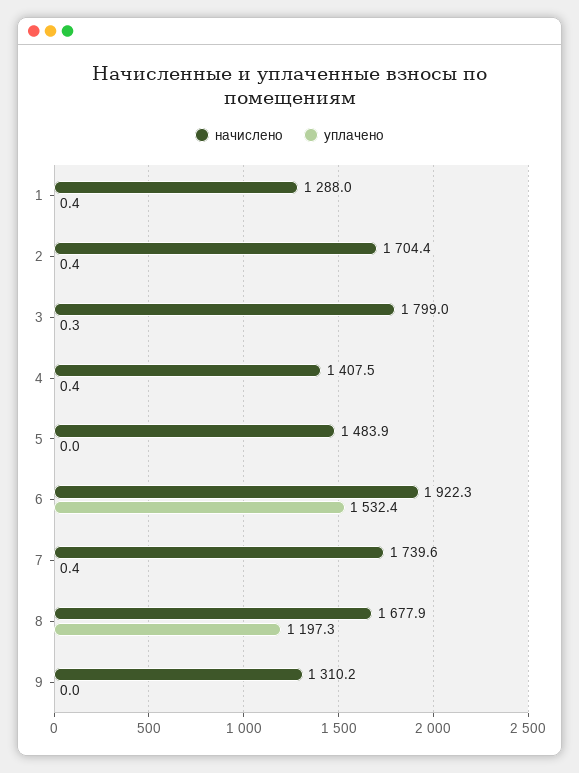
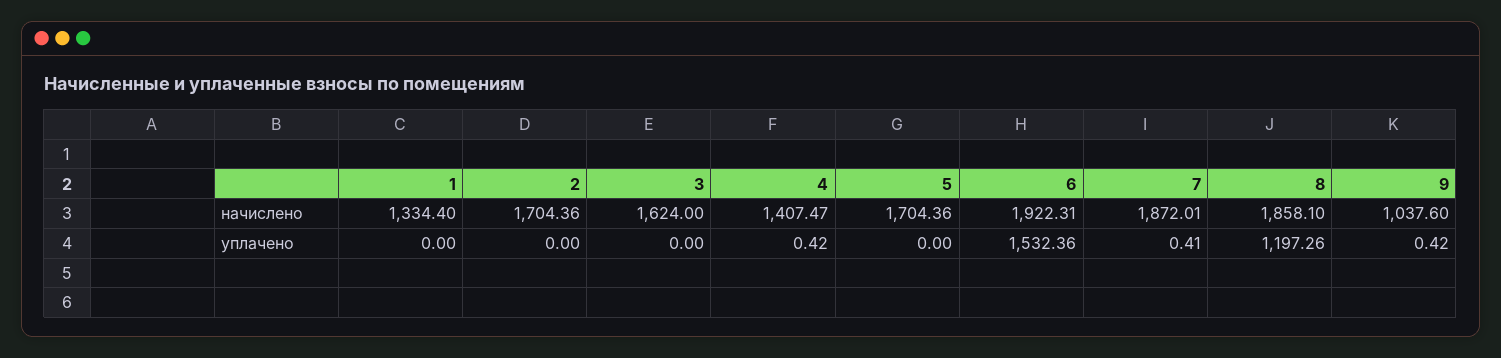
начислено, 1: 1288 -> 1334.4
уплачено, 1: 0.4 -> 0
уплачено, 2: 0.4 -> 0
начислено, 3: 1799 -> 1624
уплачено, 3: 0.3 -> 0
начислено, 5: 1483.9 -> 1704.36
начислено, 7: 1739.6 -> 1872.01
начислено, 8: 1677.9 -> 1858.1
начислено, 9: 1310.2 -> 1037.6
уплачено, 9: 0 -> 0.42

